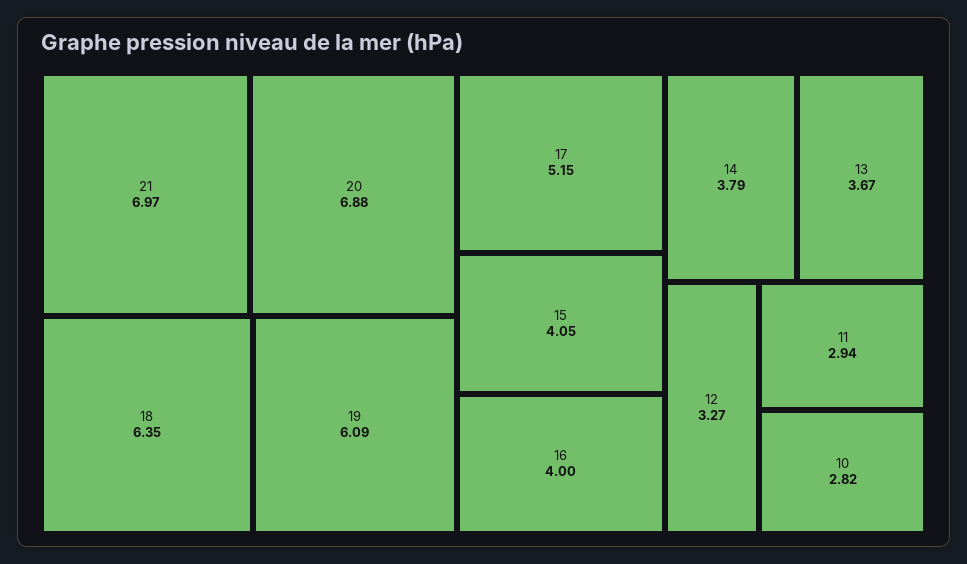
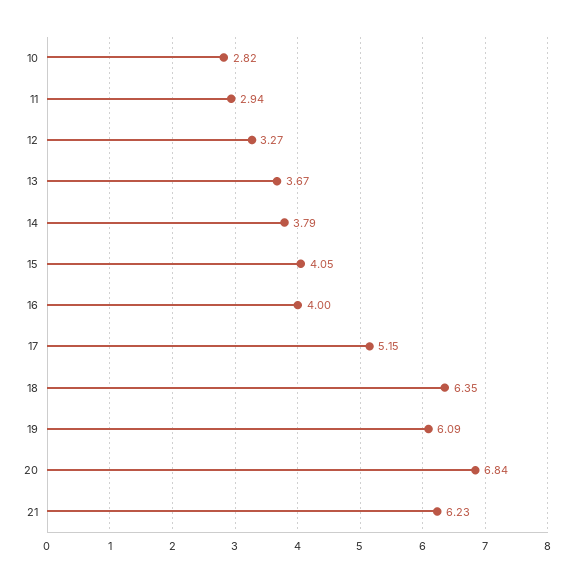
21: 6.97 -> 6.23
20: 6.88 -> 6.84

